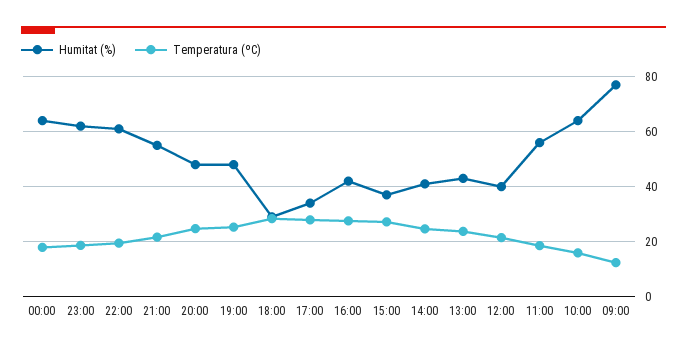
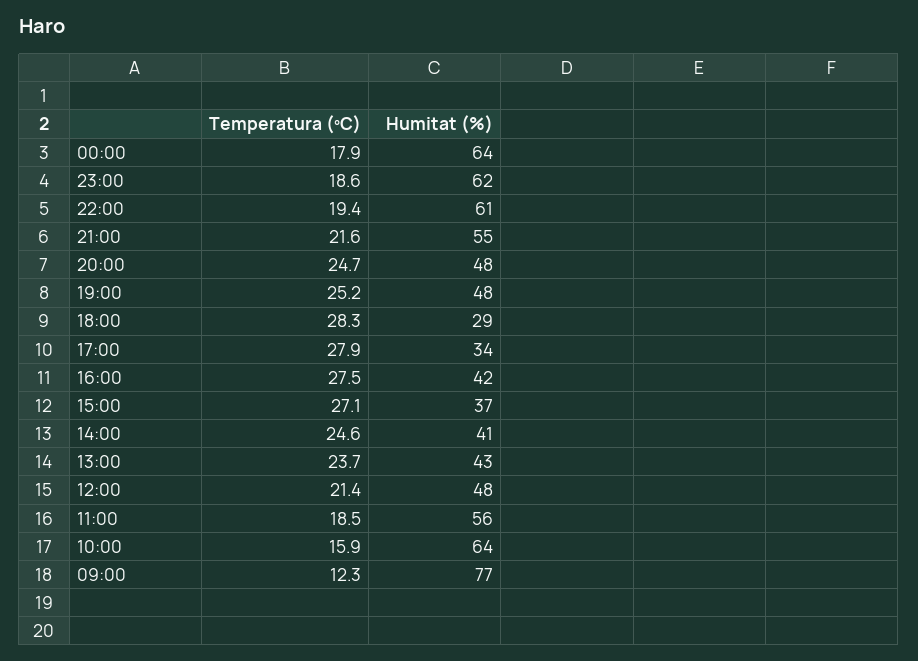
Humitat (%), 12:00: 40 -> 48

